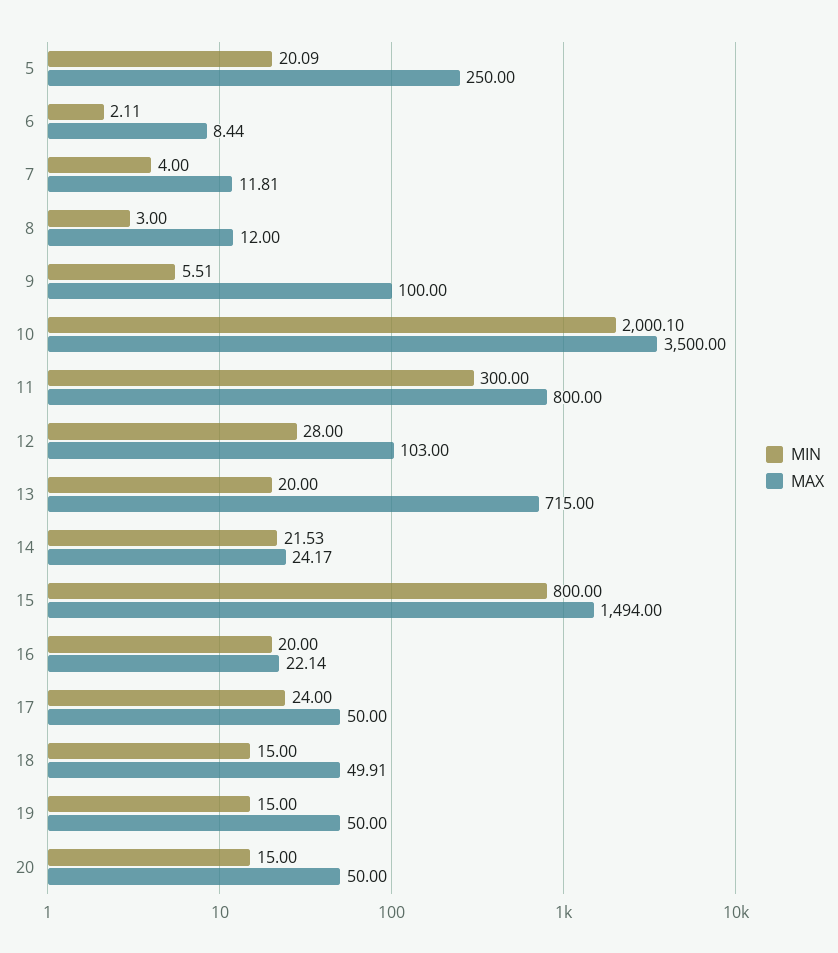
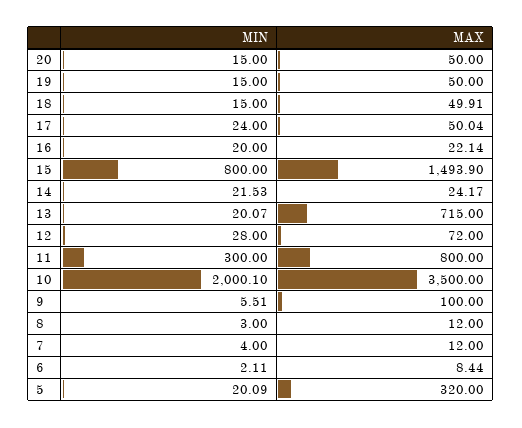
MAX, 5: 250 -> 320
MAX, 7: 11.81 -> 12
MAX, 12: 103 -> 72
MIN, 13: 20 -> 20.07
MAX, 15: 1494 -> 1493.9
MAX, 17: 50 -> 50.04

